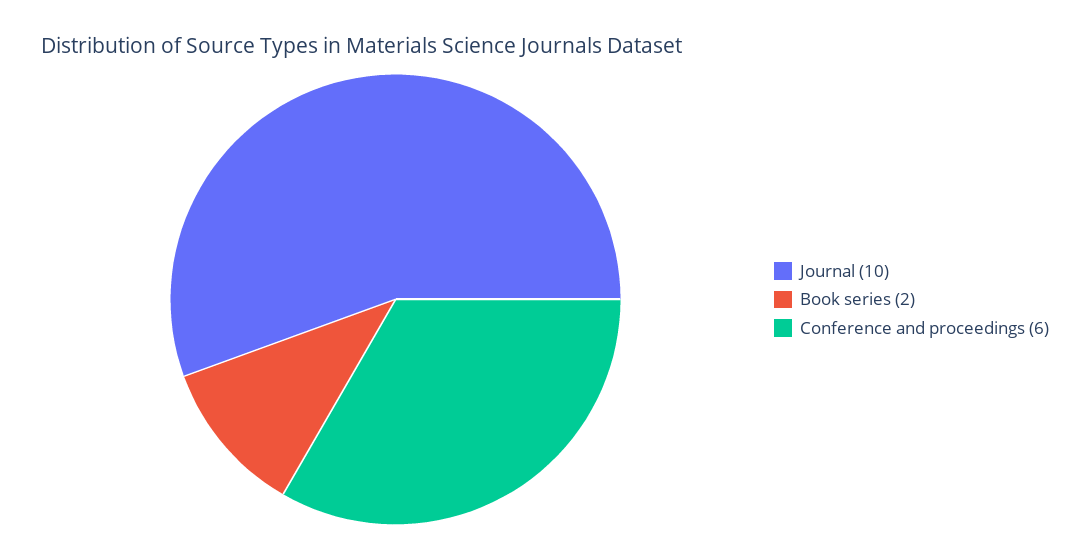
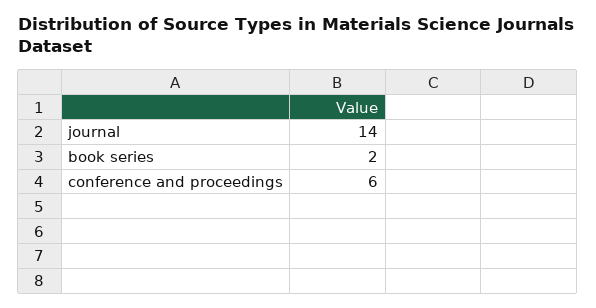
Journal: 10 -> 14

